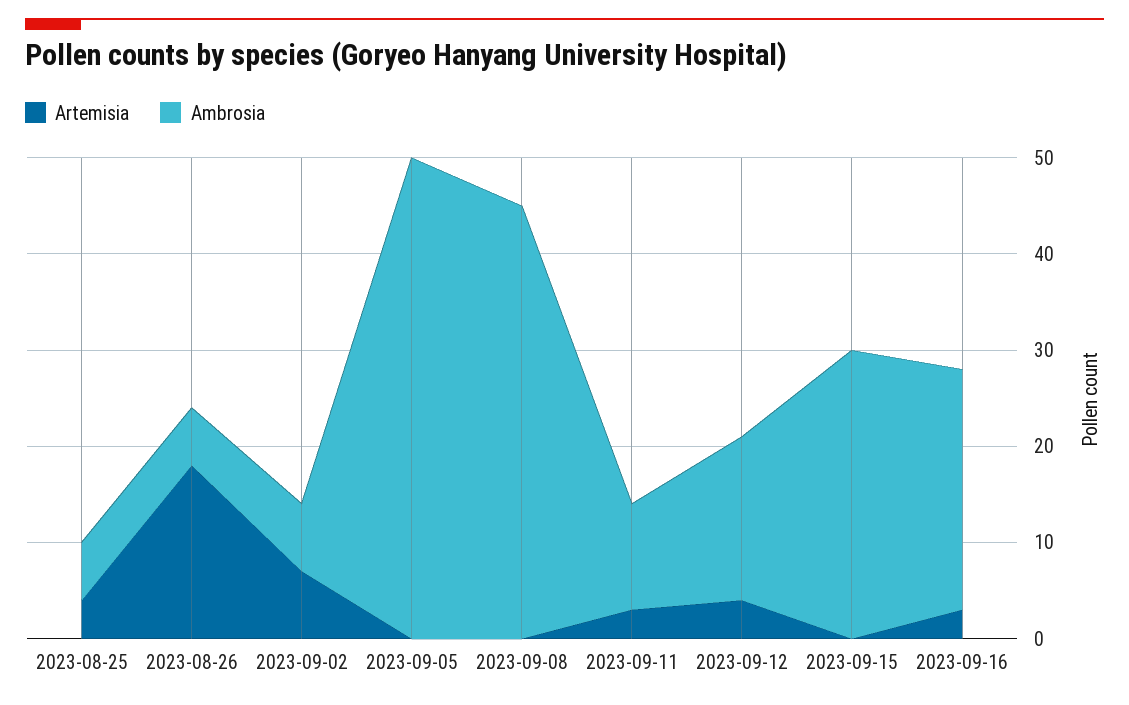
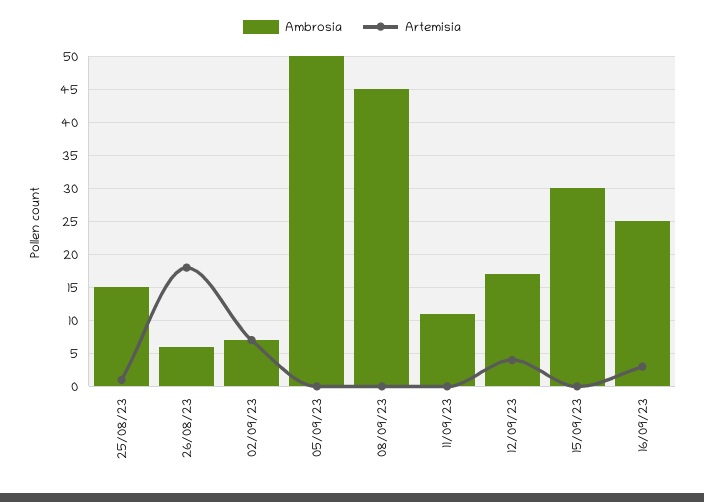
Artemisia, 2023-08-25: 4 -> 1
Ambrosia, 2023-08-25: 6 -> 15
Artemisia, 2023-09-11: 3 -> 0

